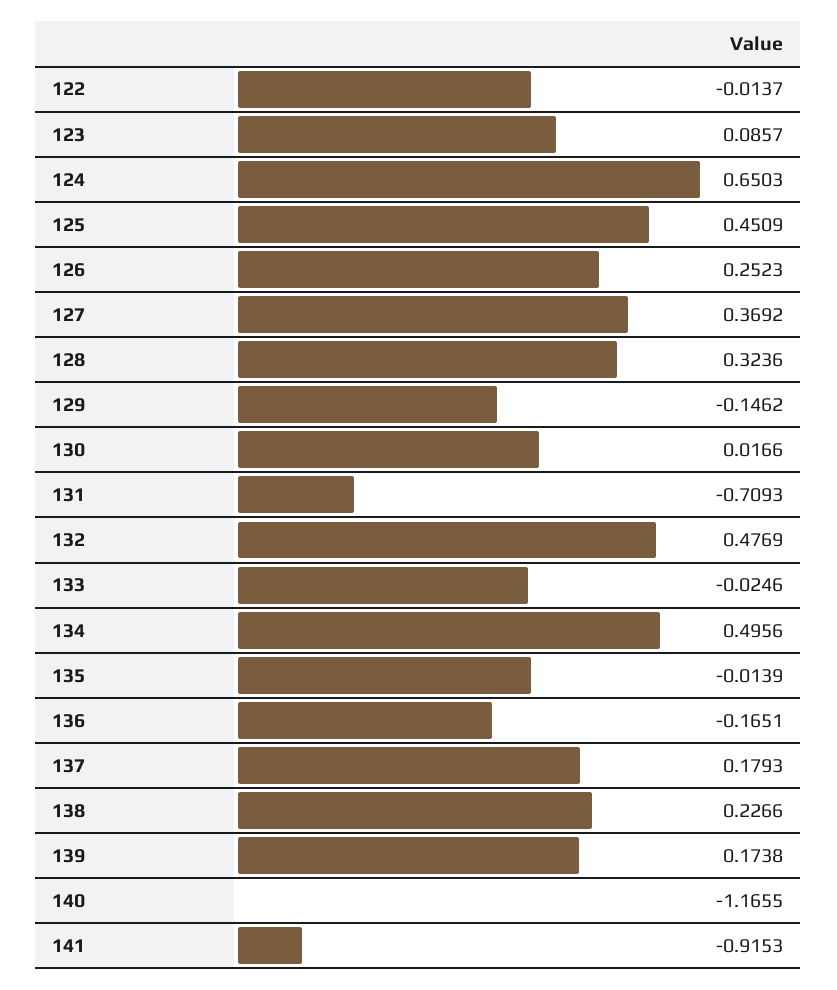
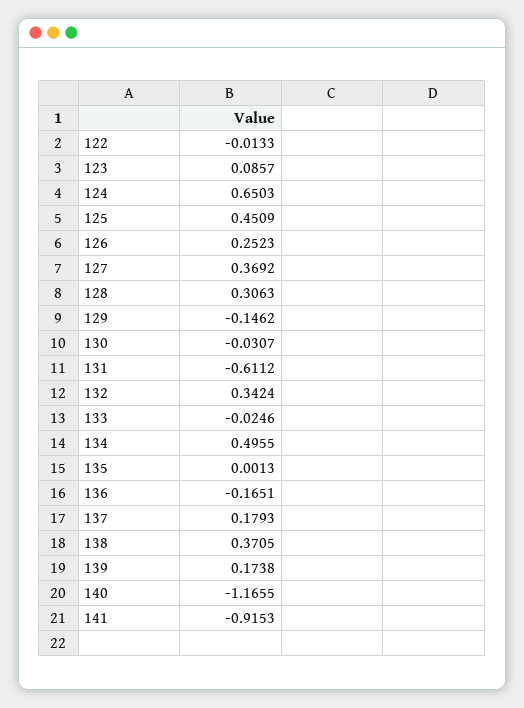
122: -0.0137 -> -0.0133
128: 0.3236 -> 0.3063
130: 0.0166 -> -0.0307
131: -0.7093 -> -0.6112
132: 0.4769 -> 0.3424
134: 0.4956 -> 0.4955
135: -0.0139 -> 0.0013
138: 0.2266 -> 0.3705

